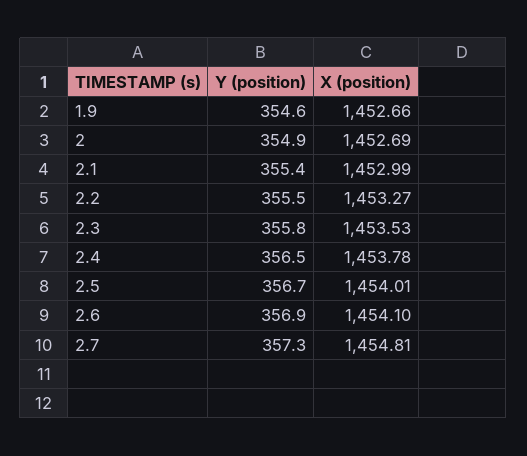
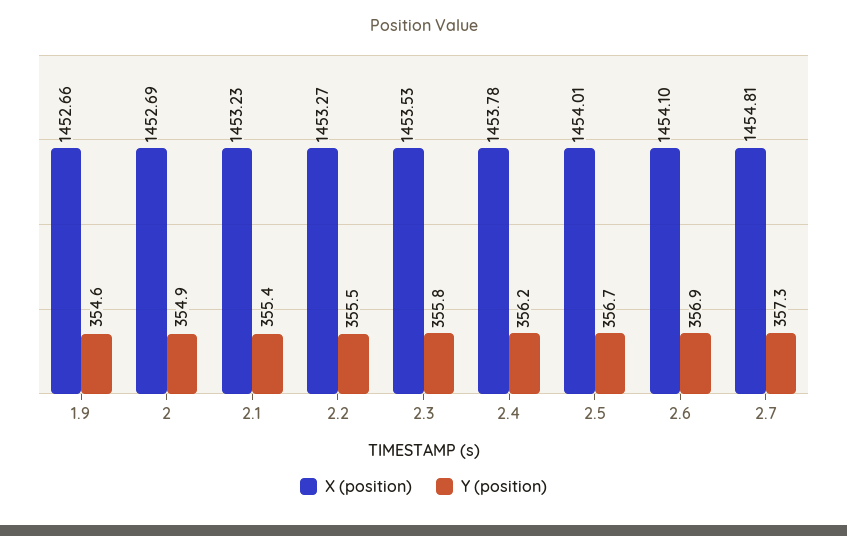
X (position), 2.1: 1452.99 -> 1453.23
Y (position), 2.4: 356.5 -> 356.2

